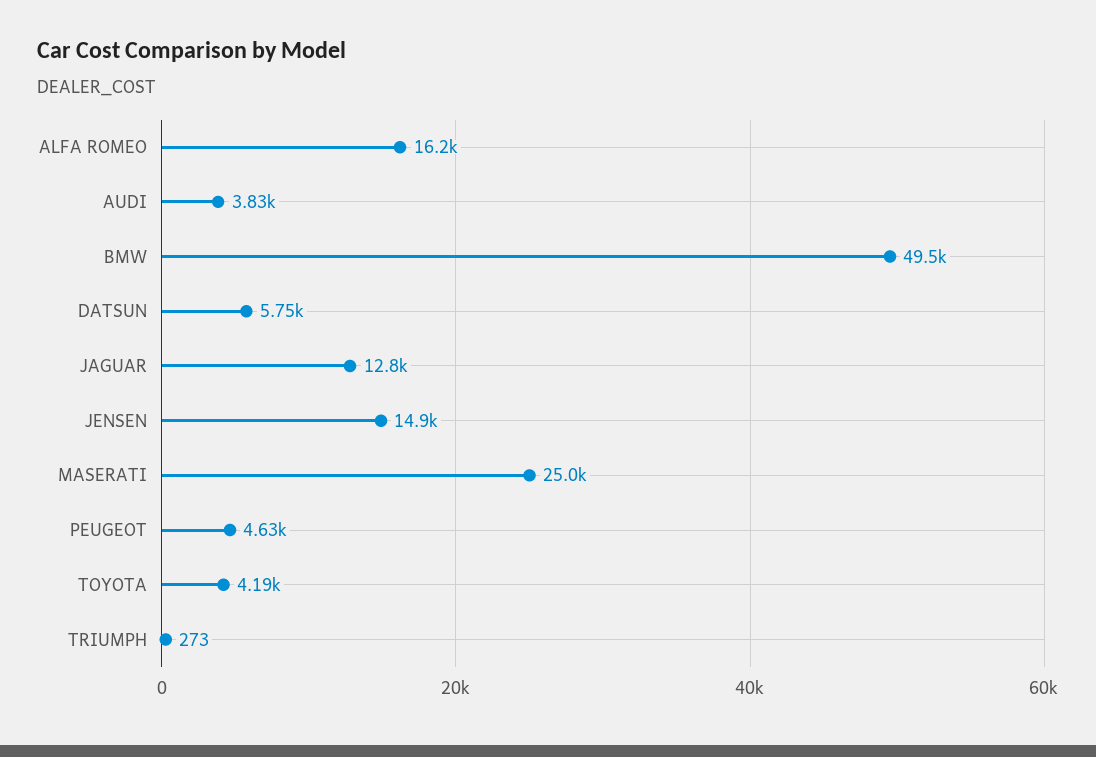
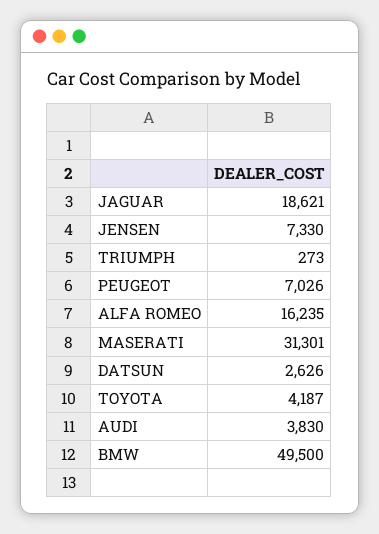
DATSUN: 5750 -> 2626
JAGUAR: 12800 -> 18621
JENSEN: 14900 -> 7330
MASERATI: 25000 -> 31301
PEUGEOT: 4630 -> 7026

